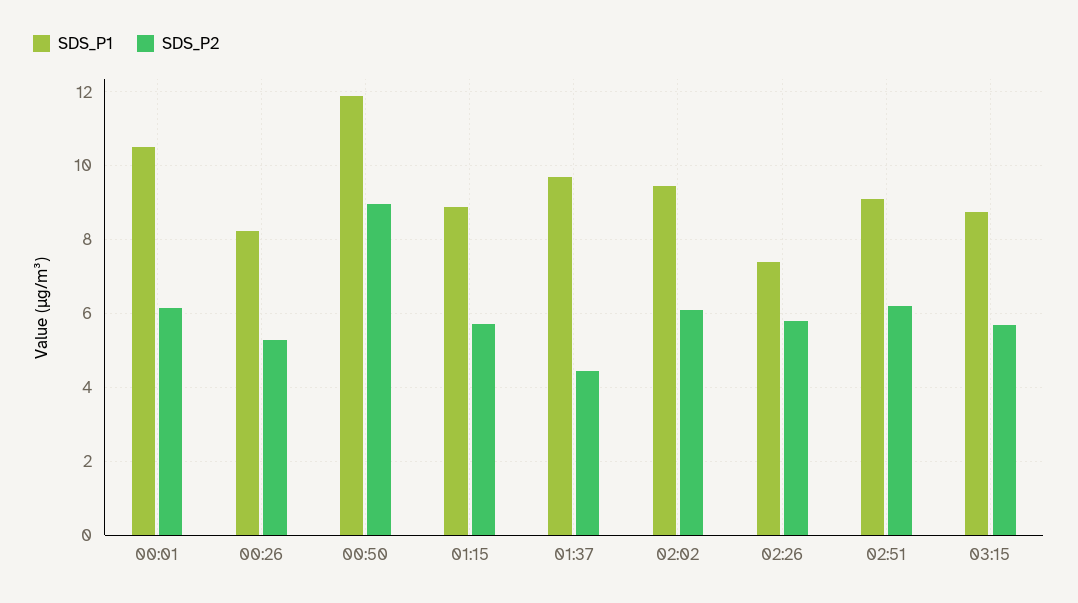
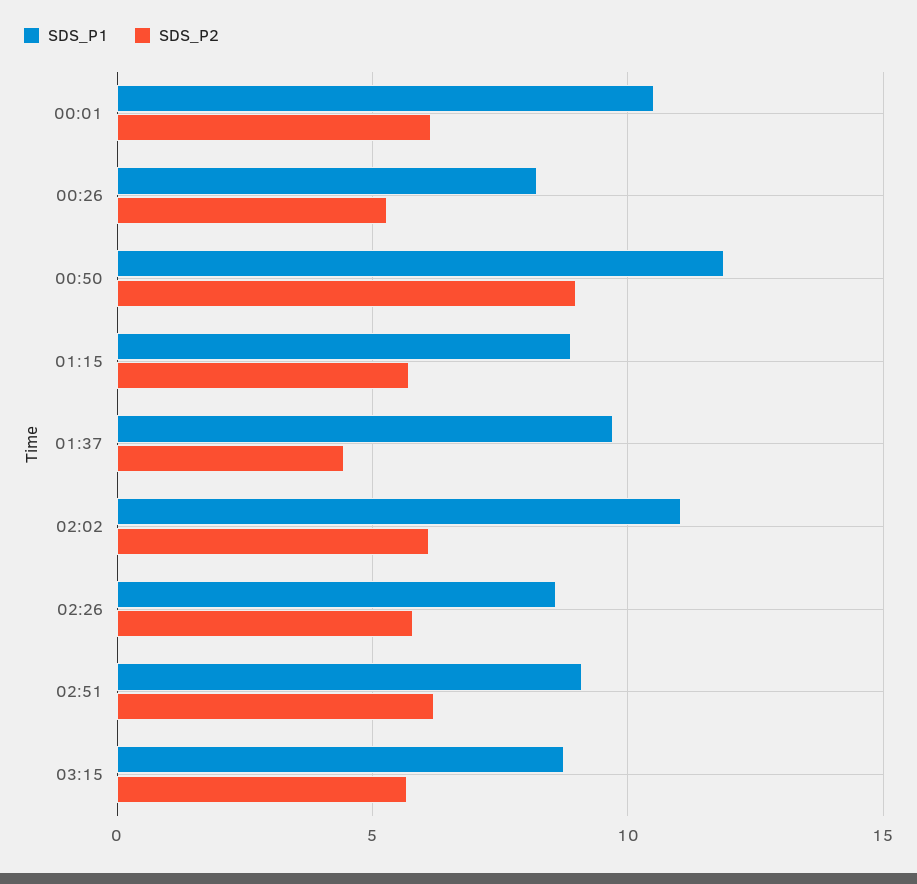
SDS_P1, 02:02: 9.4 -> 11
SDS_P1, 02:26: 7.4 -> 8.5

